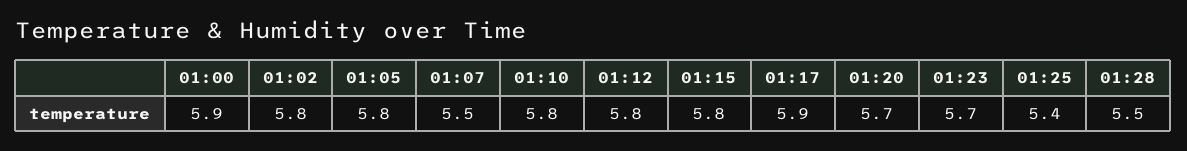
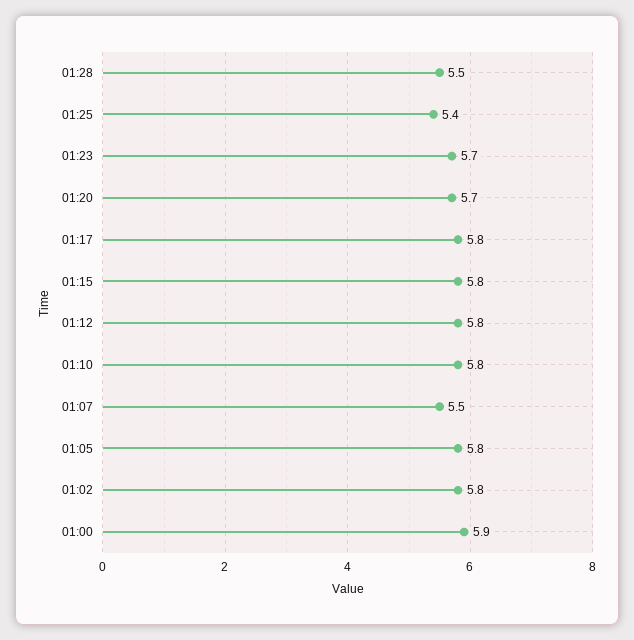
01:17: 5.9 -> 5.8

